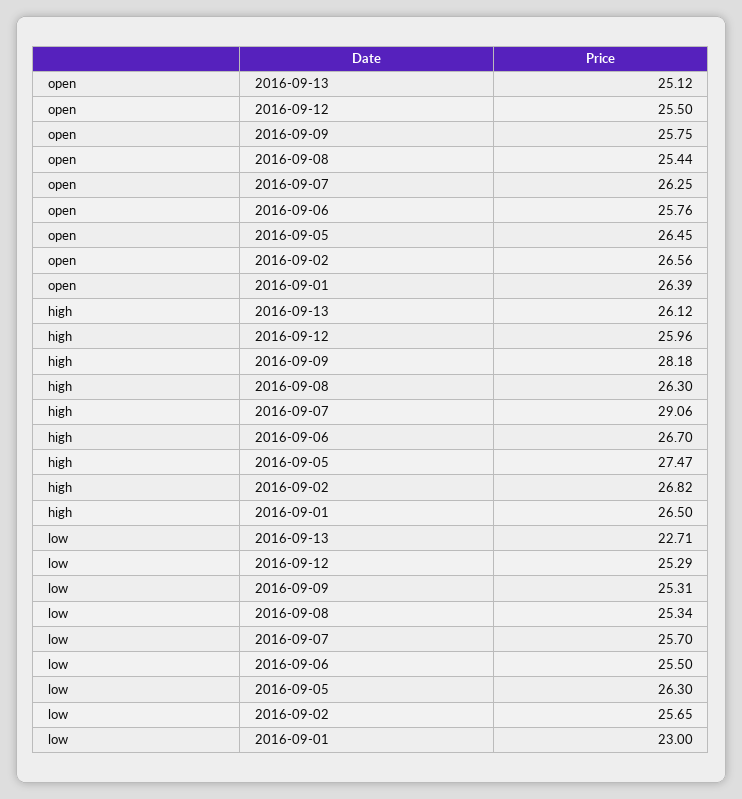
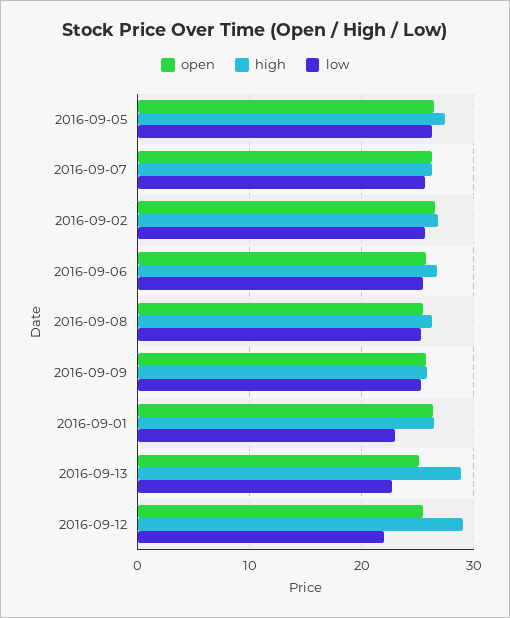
high, 2016-09-13: 26.12 -> 29
high, 2016-09-12: 25.96 -> 29
high, 2016-09-09: 28.18 -> 26
high, 2016-09-07: 29.06 -> 26
low, 2016-09-12: 25.29 -> 22

